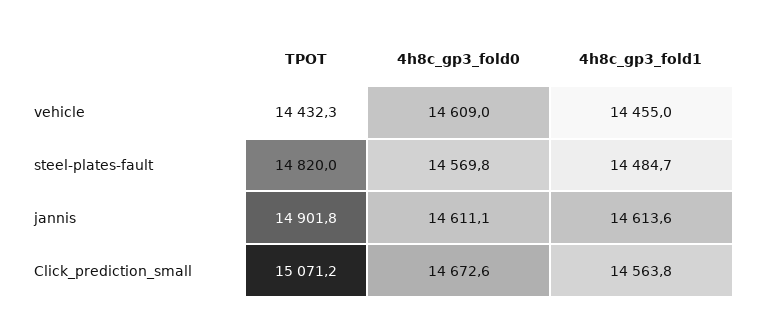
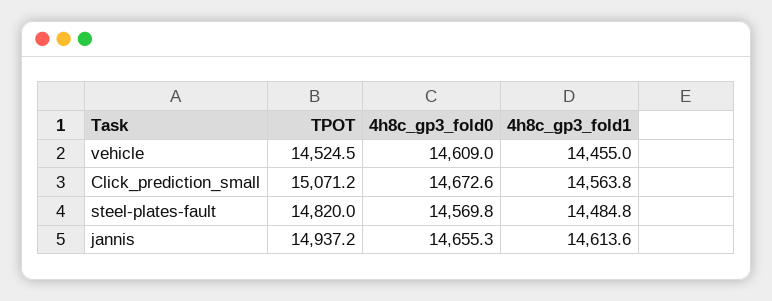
TPOT, vehicle: 14432.3 -> 14524.5
4h8c_gp3_fold1, steel-plates-fault: 14484.7 -> 14484.8
TPOT, jannis: 14901.8 -> 14937.2
4h8c_gp3_fold0, jannis: 14611.1 -> 14655.3

